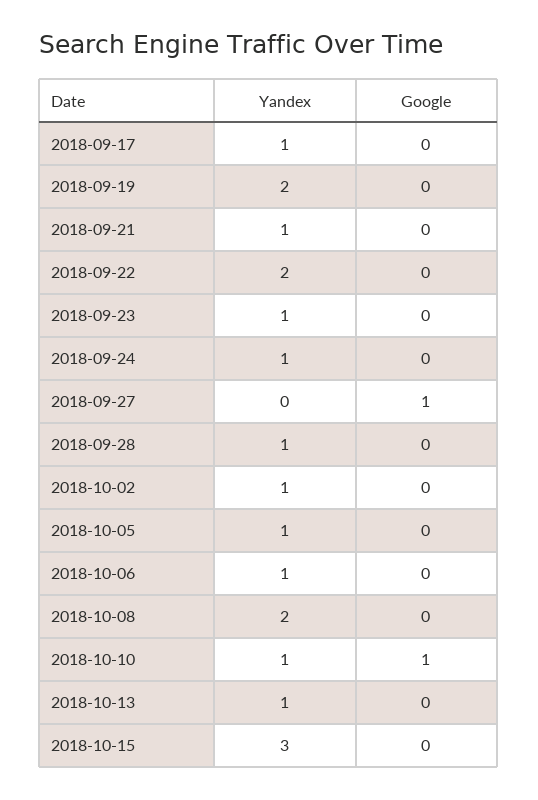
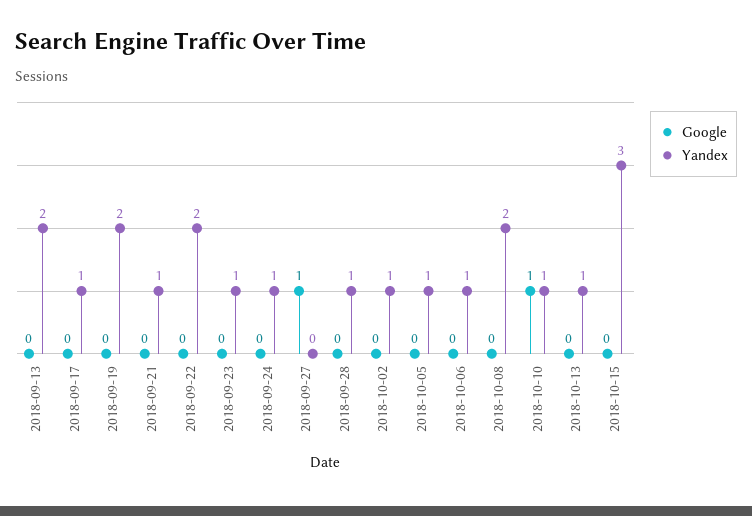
Google, 2018-09-13: none -> 0
Yandex, 2018-09-13: none -> 2

